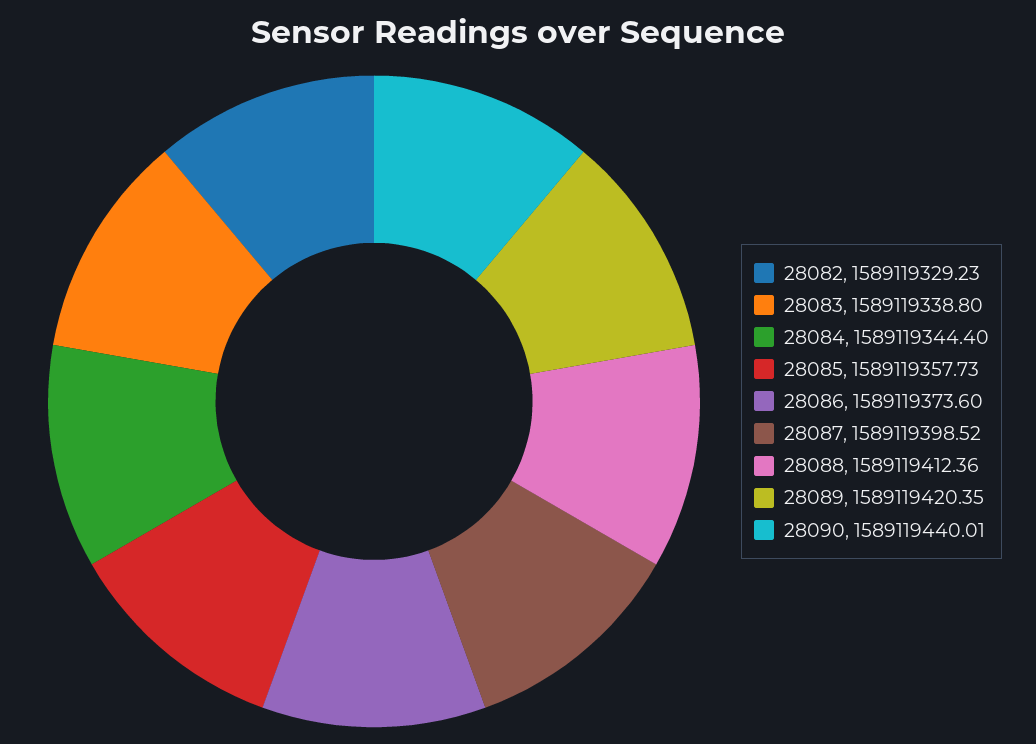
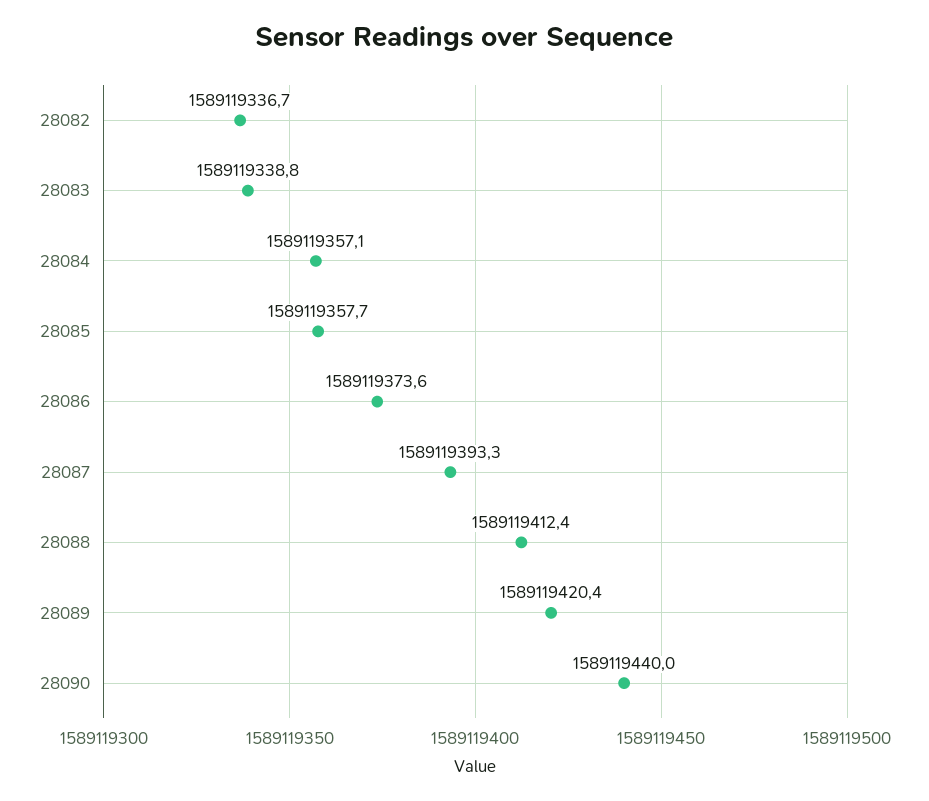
28082: 1589119329.23 -> 1589119336.7
28084: 1589119344.4 -> 1589119357.1
28087: 1589119398.52 -> 1589119393.3

